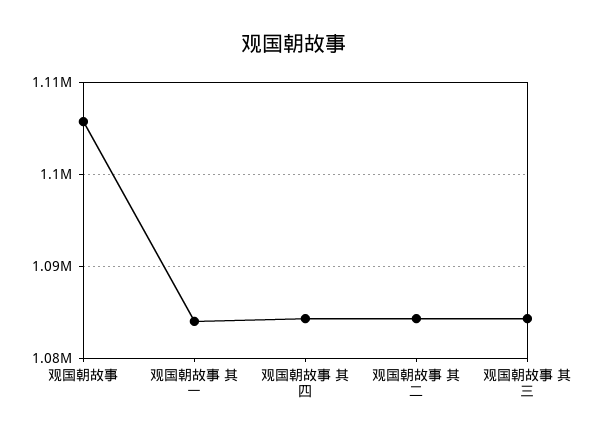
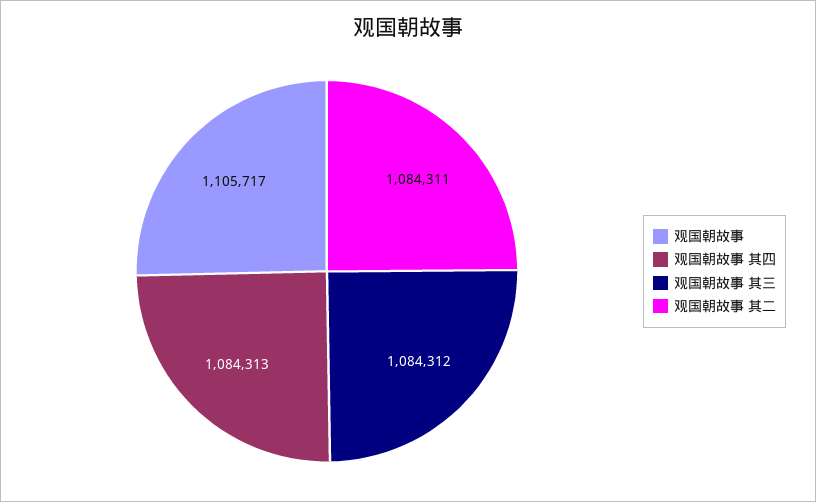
观国朝故事 其一: 1084000 -> none

